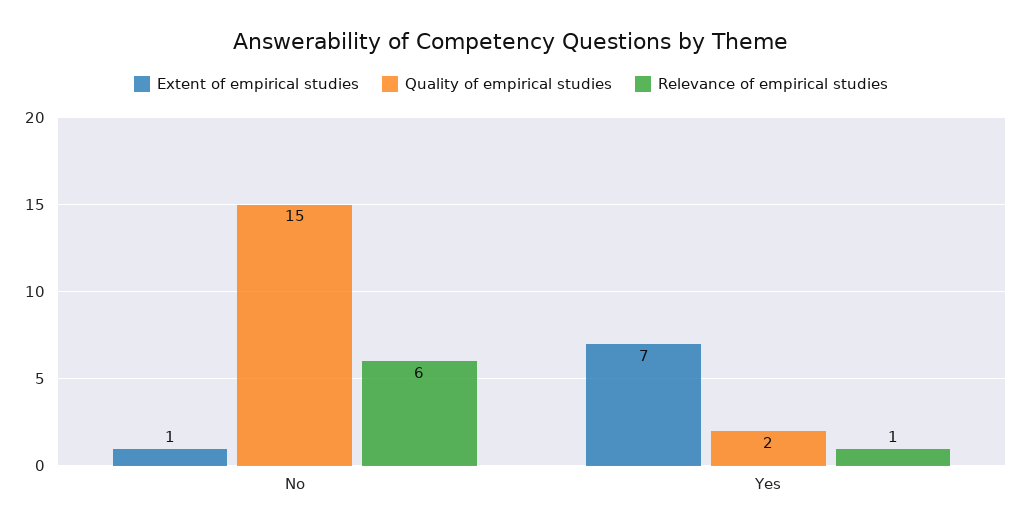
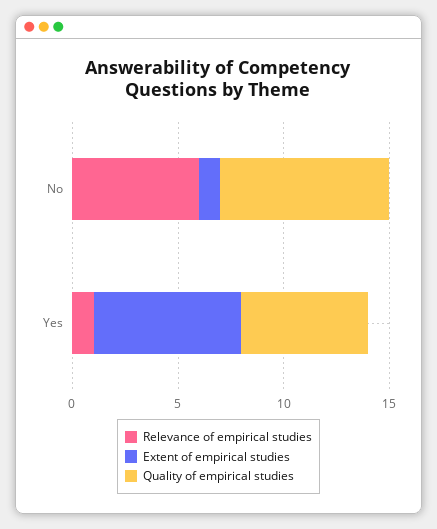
Quality of empirical studies, No: 15 -> 8
Quality of empirical studies, Yes: 2 -> 6

